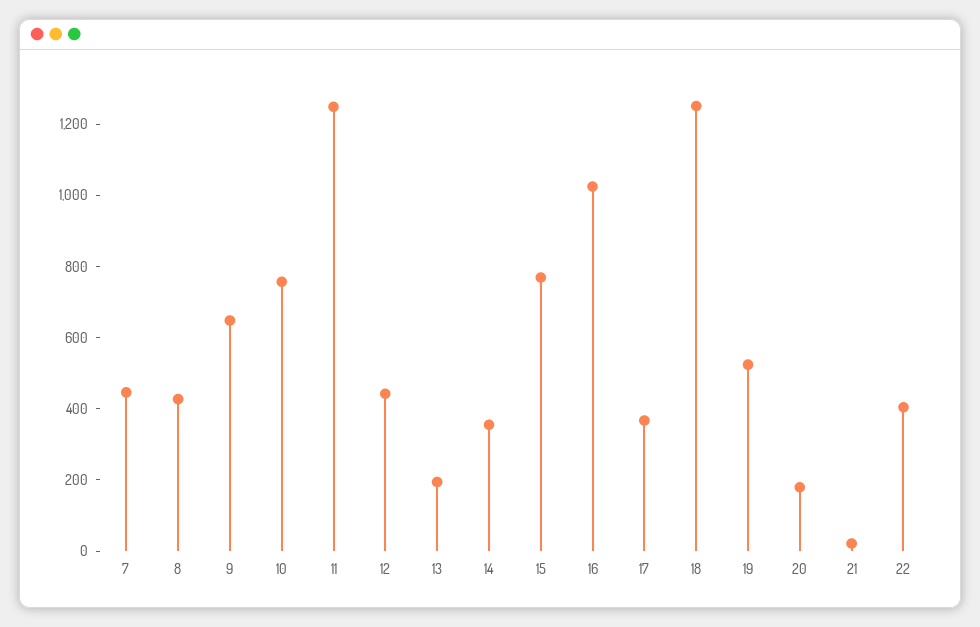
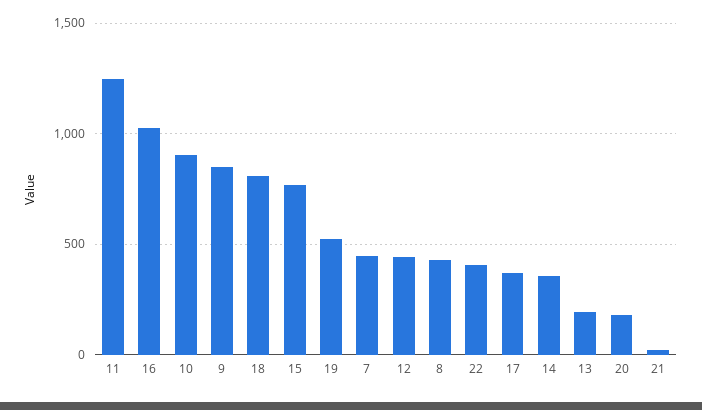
9: 650 -> 850
10: 750 -> 900
18: 1250 -> 800

